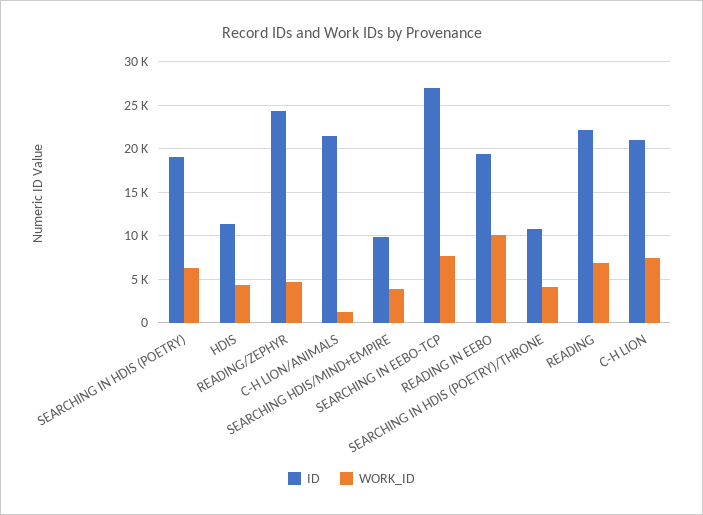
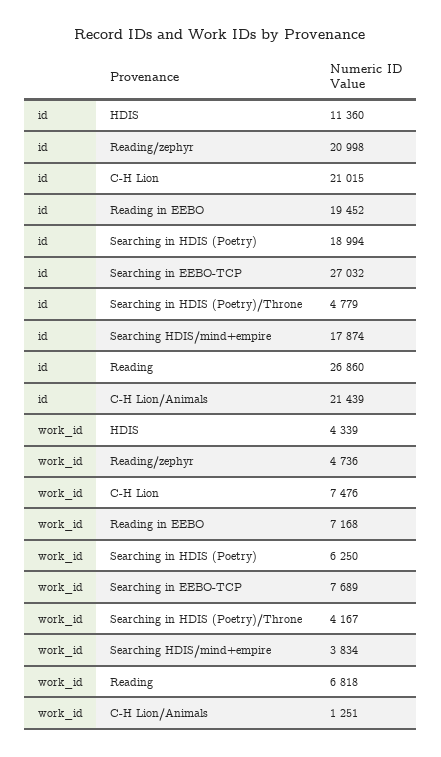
ID, READING/ZEPHYR: 24000 -> 20998
ID, SEARCHING HDIS/MIND+EMPIRE: 10000 -> 17874
WORK_ID, READING IN EEBO: 10000 -> 7168
ID, SEARCHING IN HDIS (POETRY)/THRONE: 11000 -> 4779
ID, READING: 22000 -> 26860

